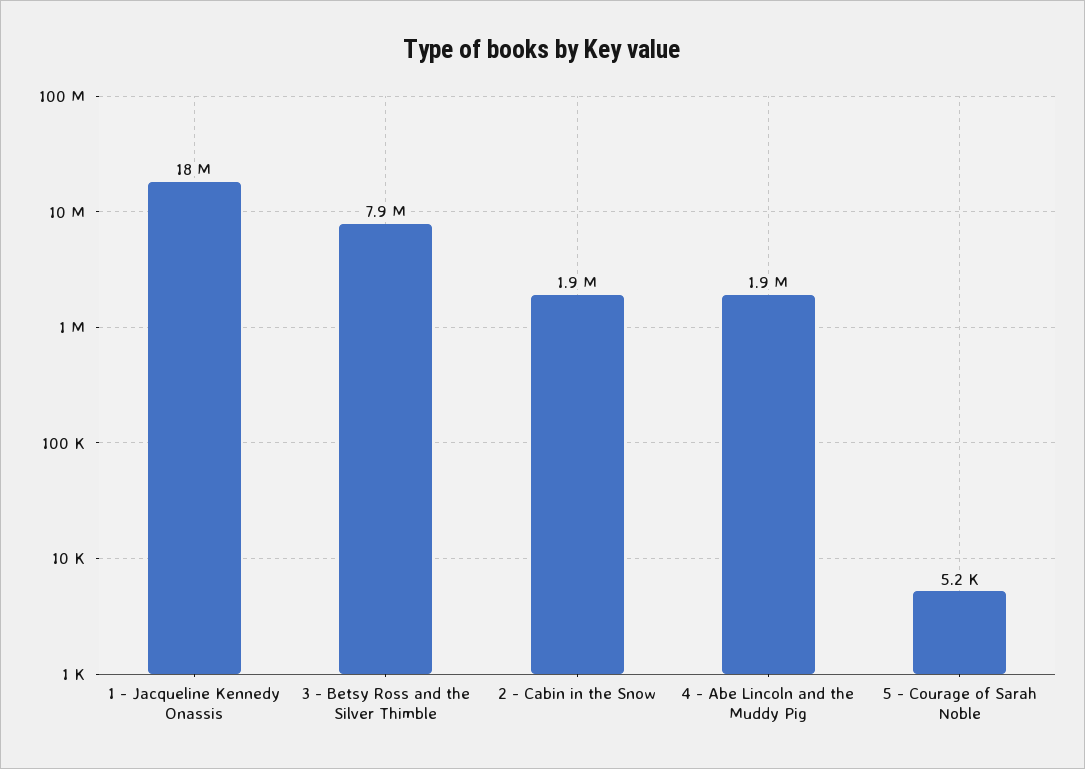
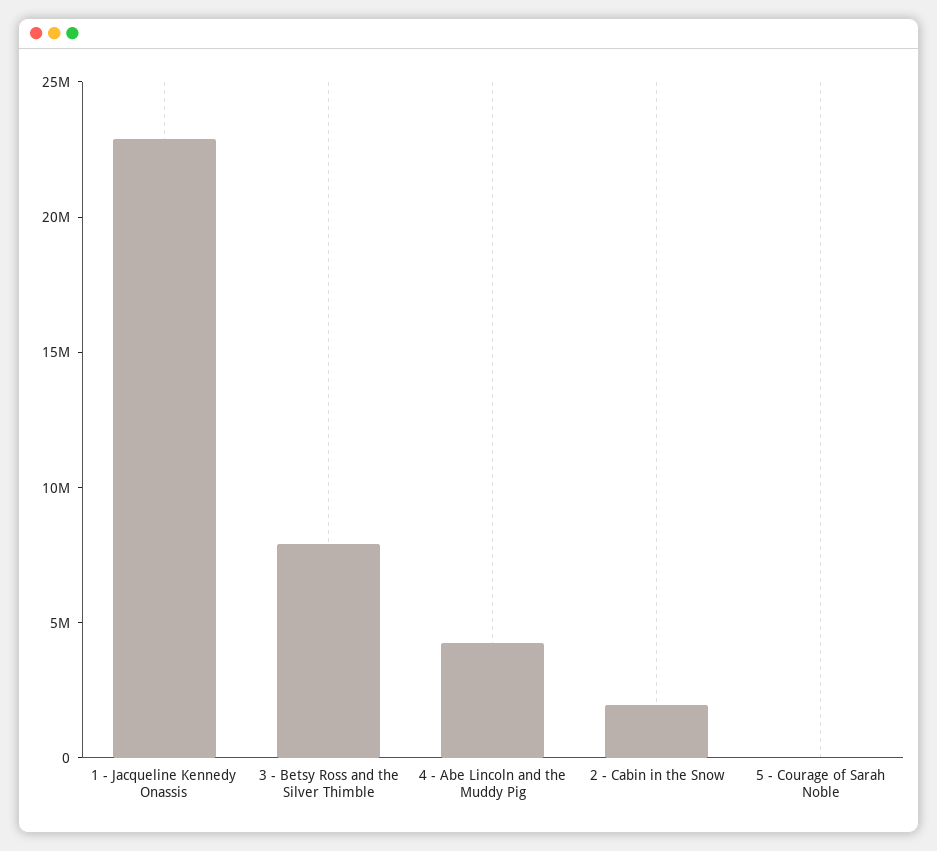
1 - Jacqueline Kennedy Onassis: 18000000 -> 23000000
4 - Abe Lincoln and the Muddy Pig: 1900000 -> 4000000

